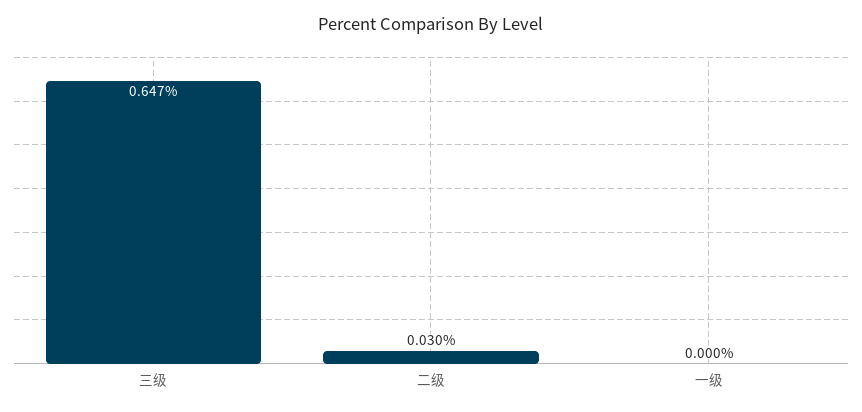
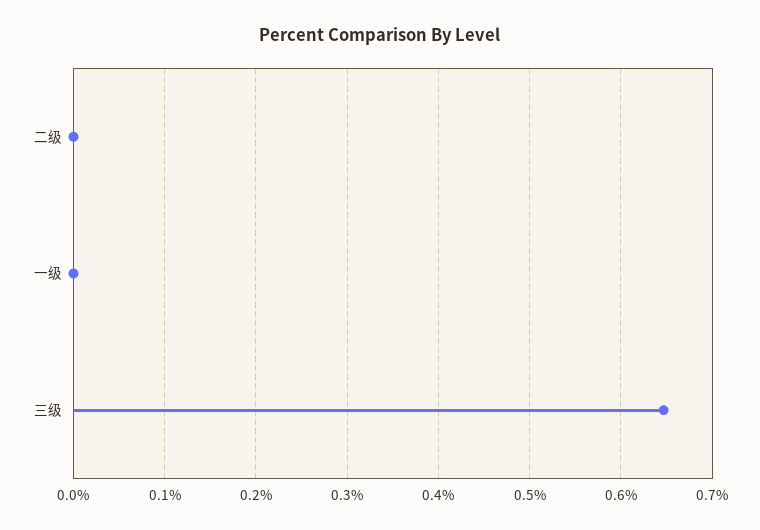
二级: 0.03 -> 0

